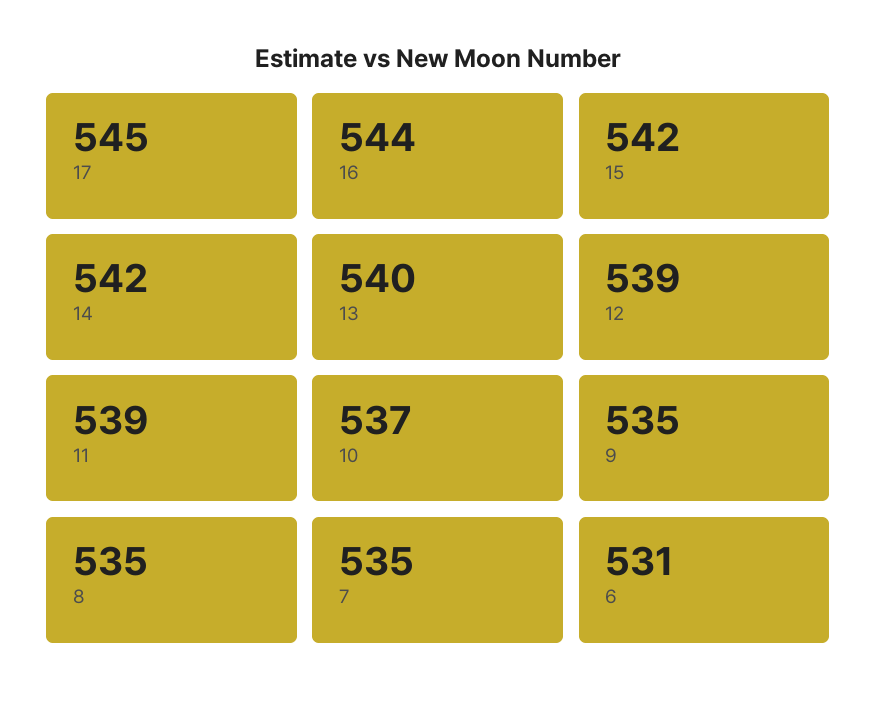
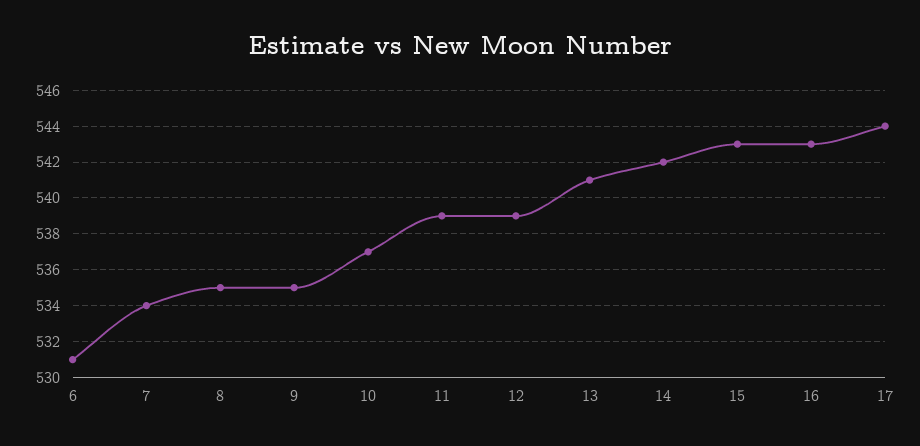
17: 545 -> 544
16: 544 -> 543
15: 542 -> 543
13: 540 -> 541
7: 535 -> 534

